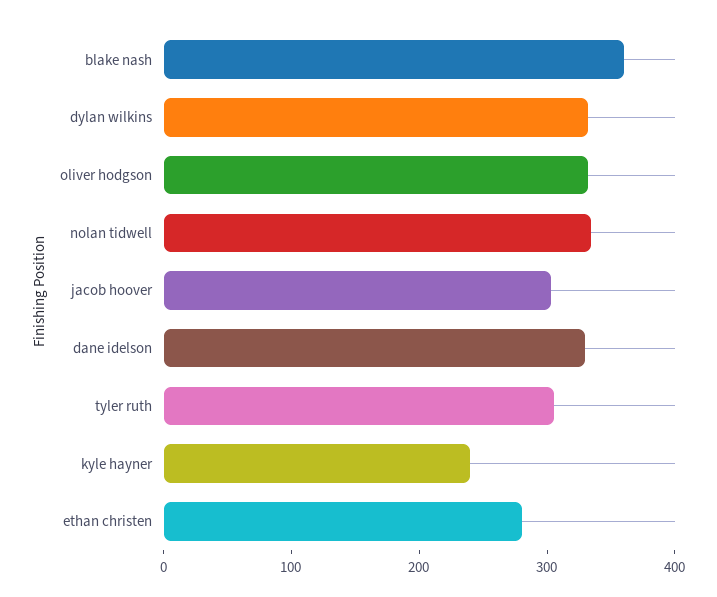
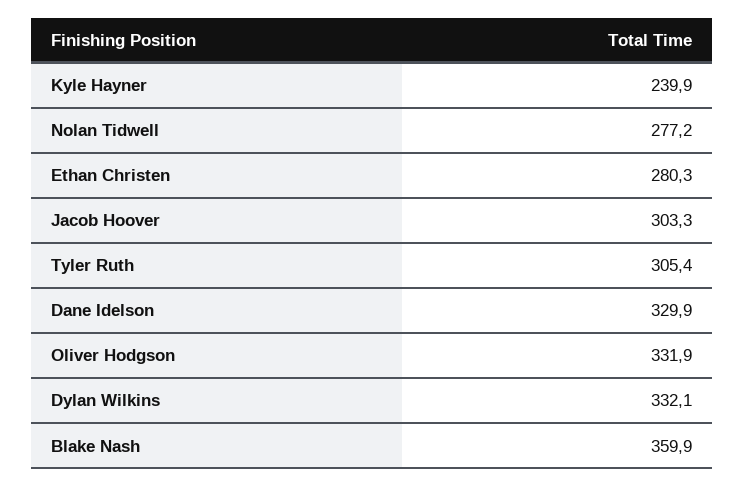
nolan tidwell: 340 -> 277.2

